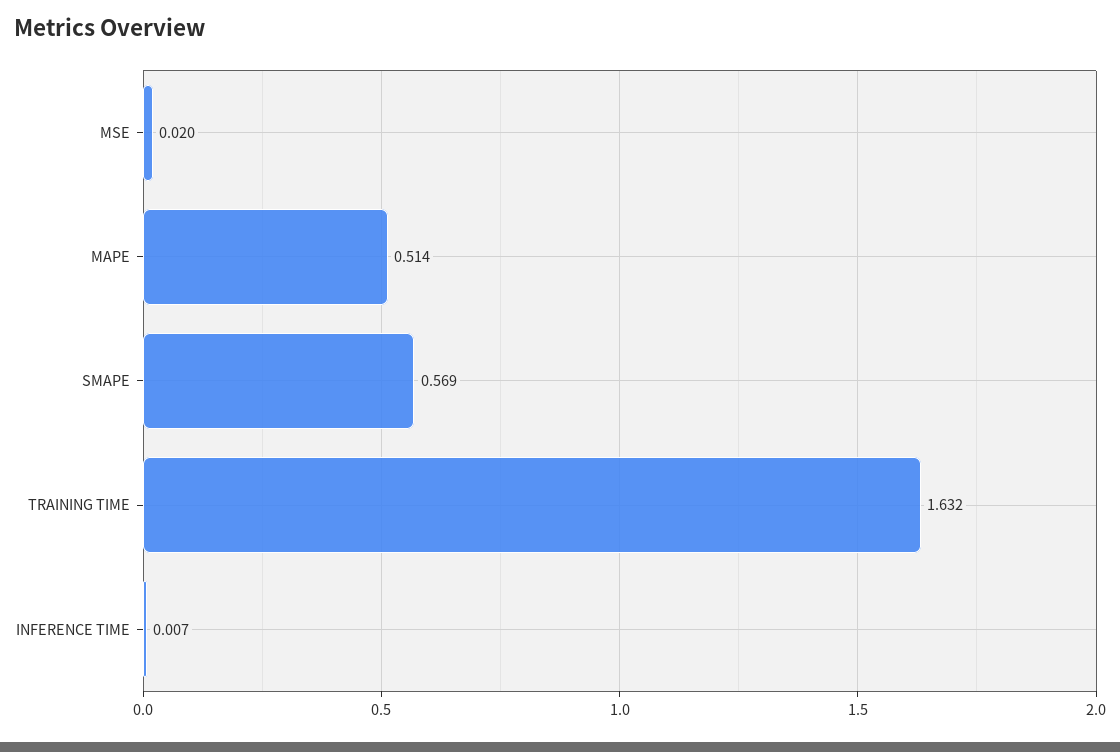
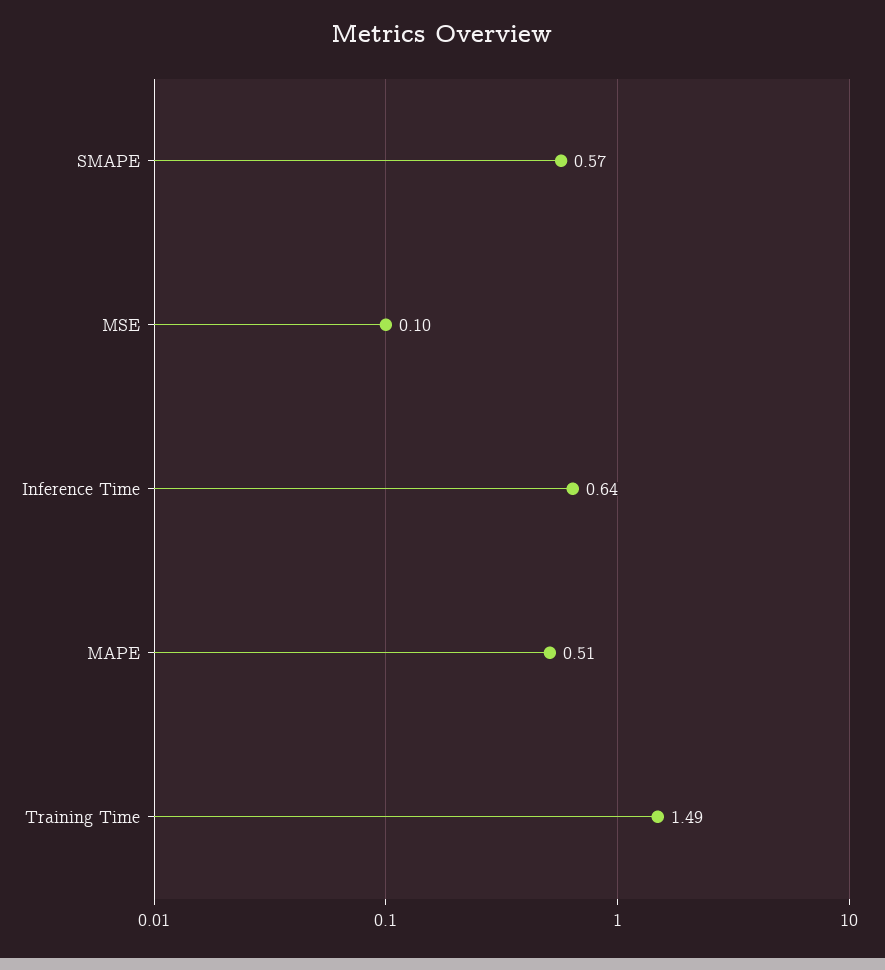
MSE: 0.02 -> 0.1
TRAINING TIME: 1.632 -> 1.49
INFERENCE TIME: 0.007 -> 0.64

